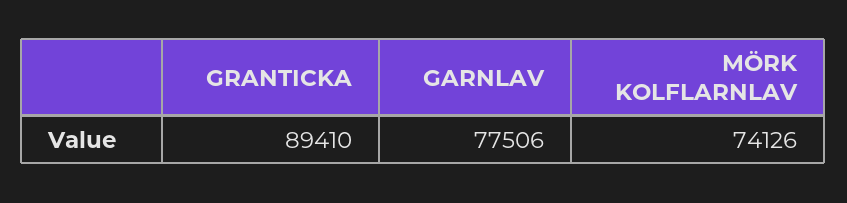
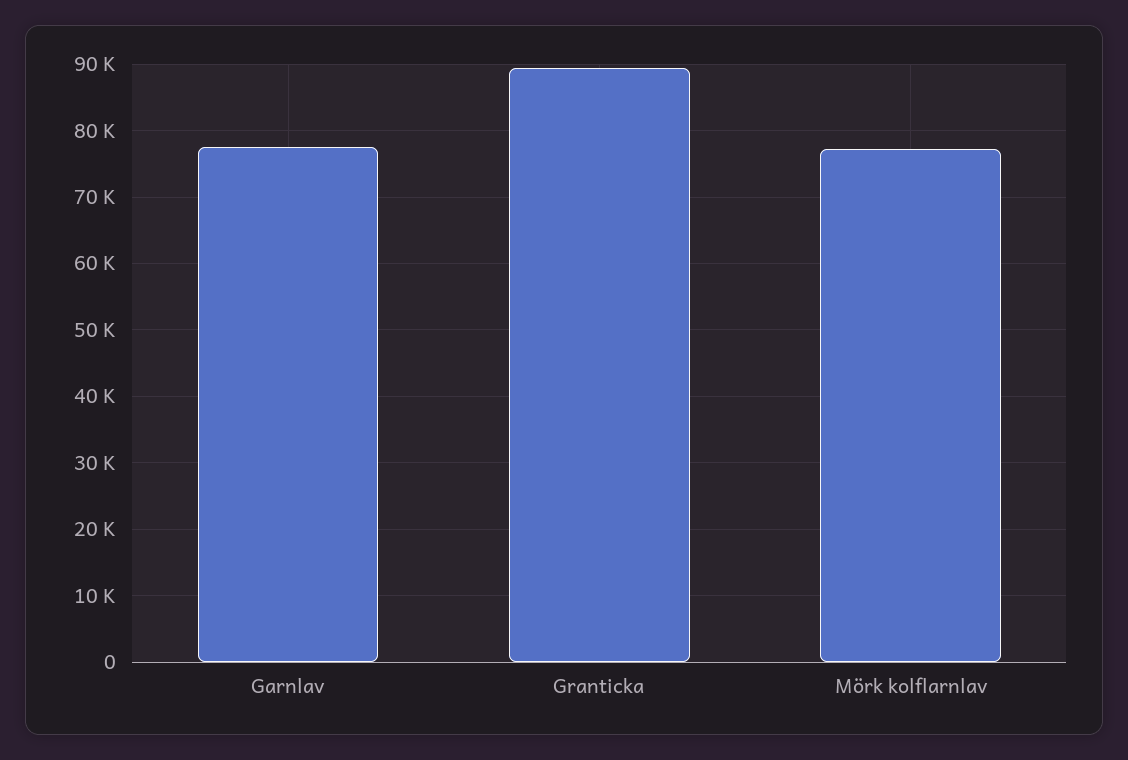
MÖRK KOLFLARNLAV: 74126 -> 77000

